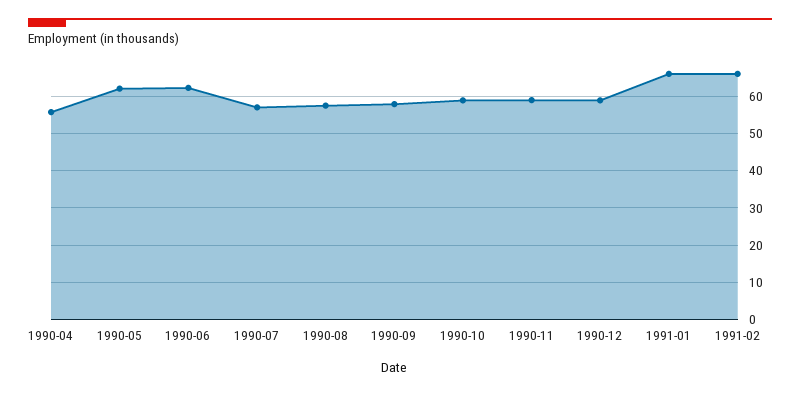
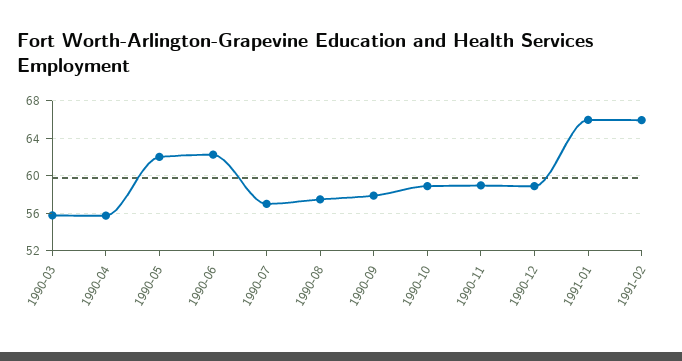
1990-03: none -> 56

